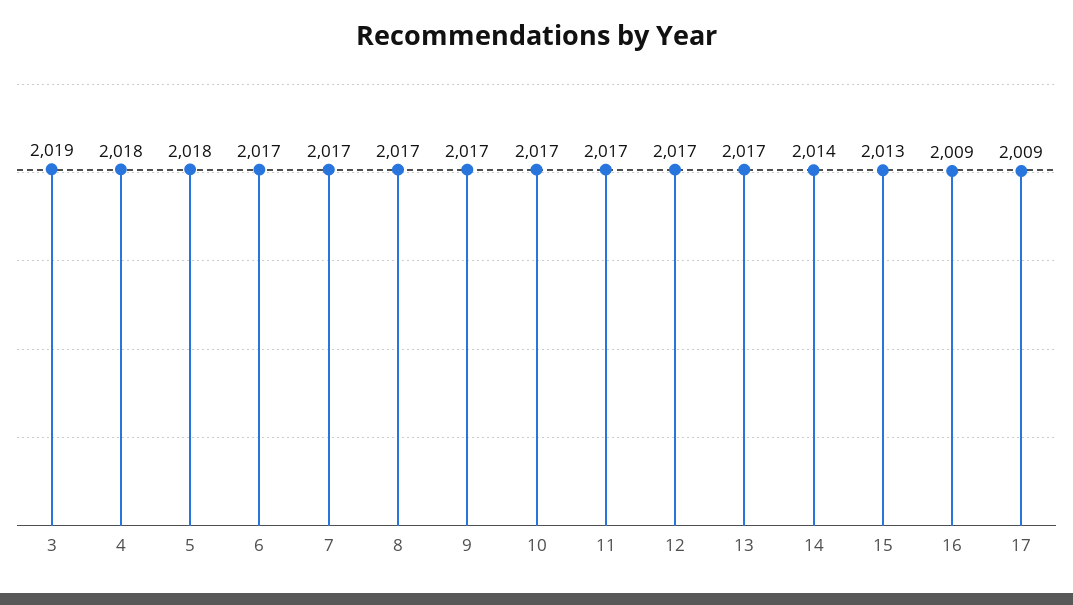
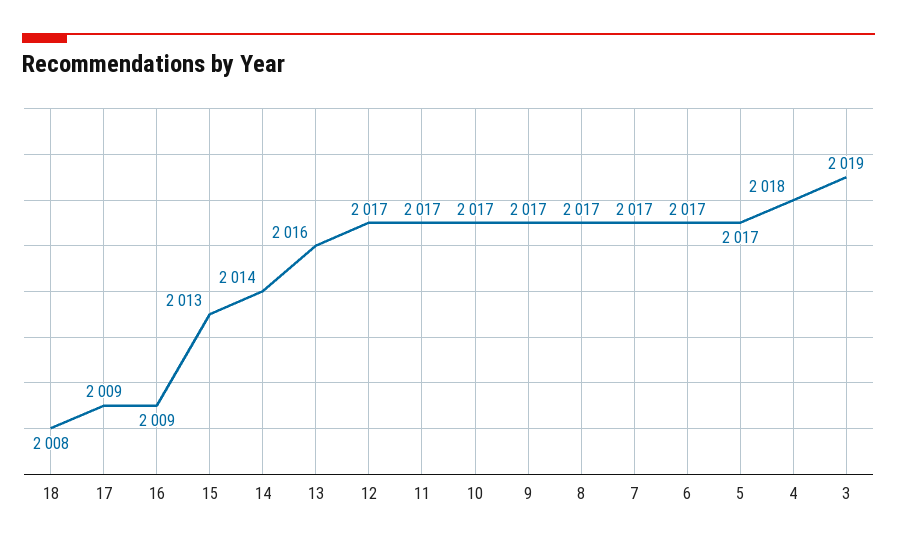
5: 2018 -> 2017
13: 2017 -> 2016
18: none -> 2008

